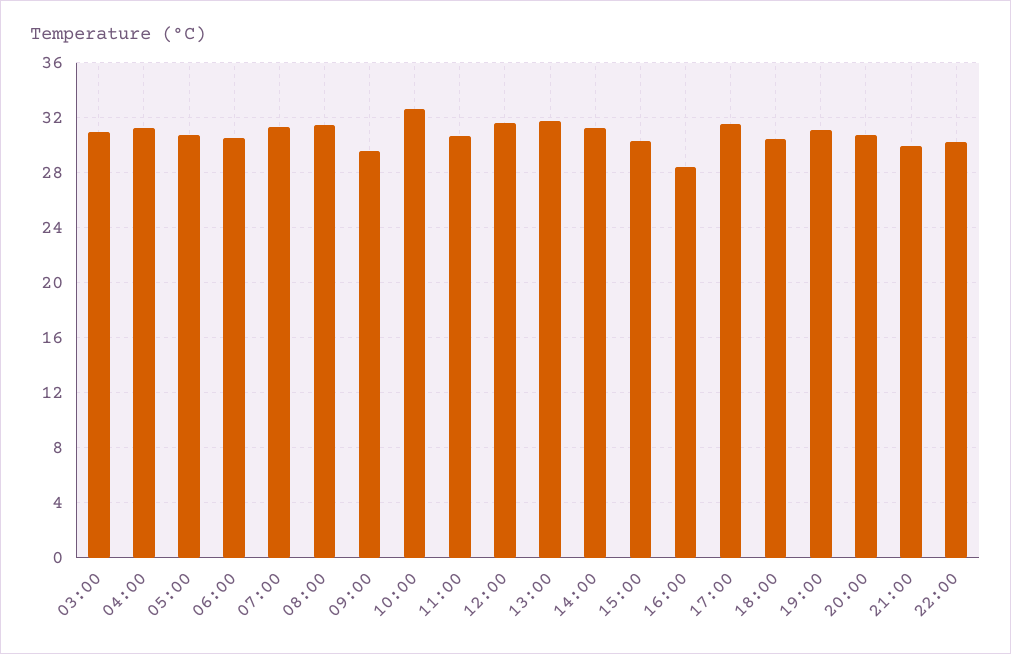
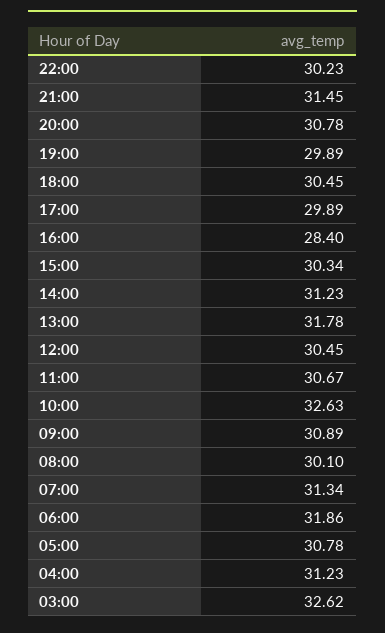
03:00: 31 -> 32.62
06:00: 30.5 -> 31.86
08:00: 31.5 -> 30.1
09:00: 29.5 -> 30.89
12:00: 31.5 -> 30.45
17:00: 31.5 -> 29.89
19:00: 31 -> 29.89
21:00: 30 -> 31.45

